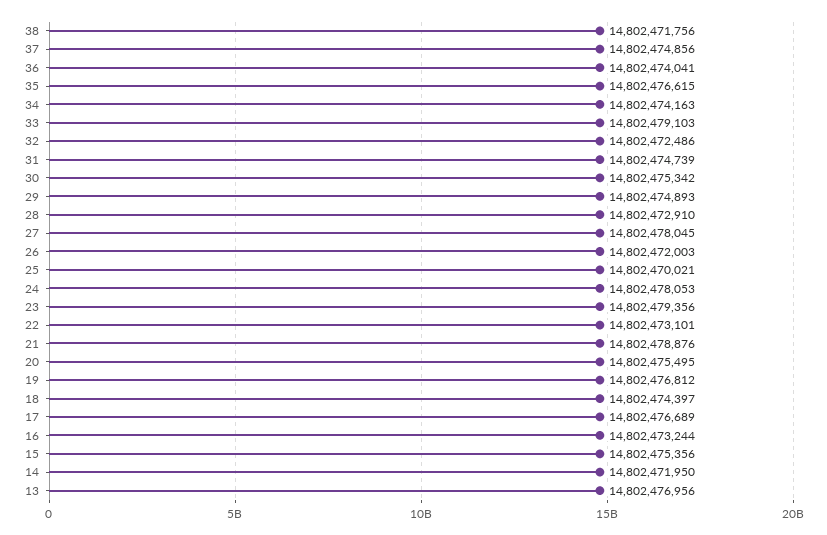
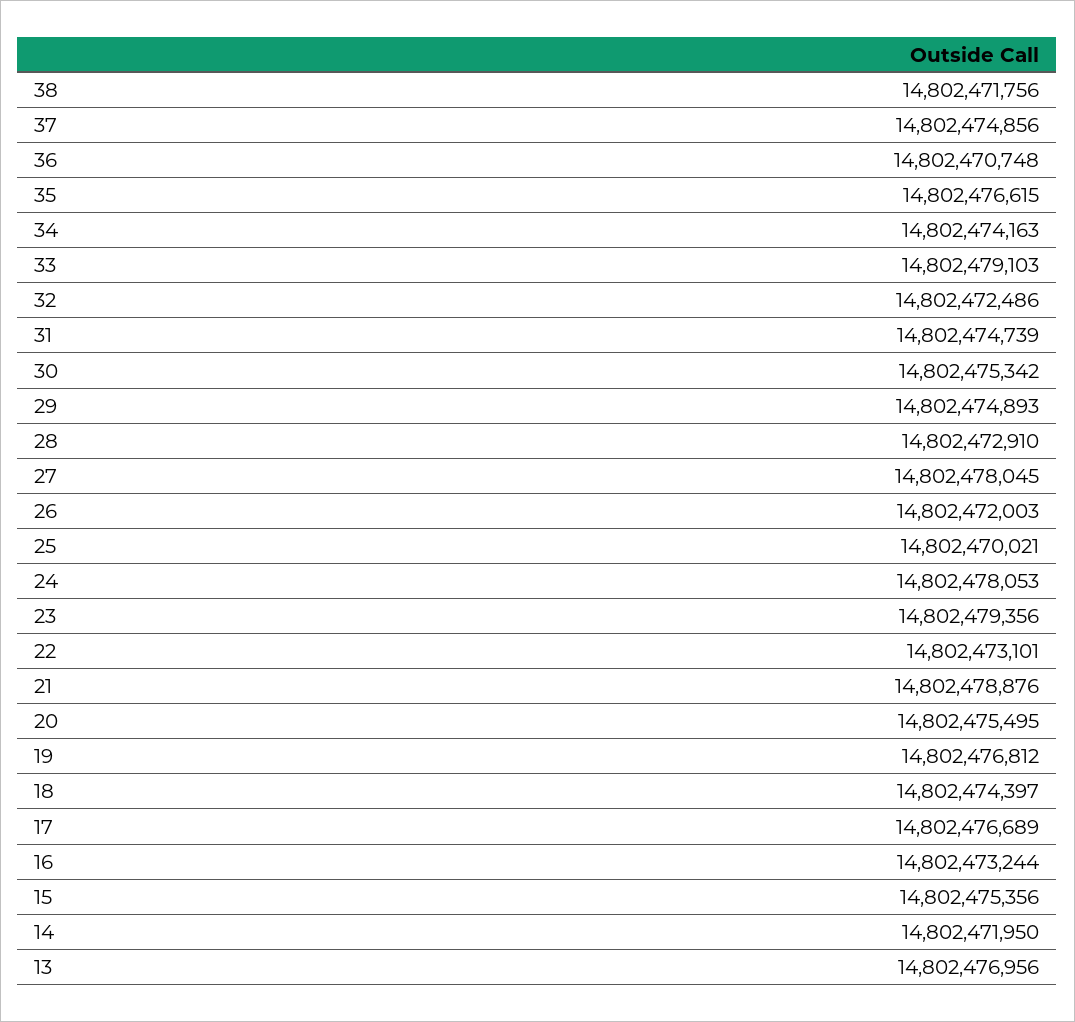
36: 14802474041 -> 14802470748

